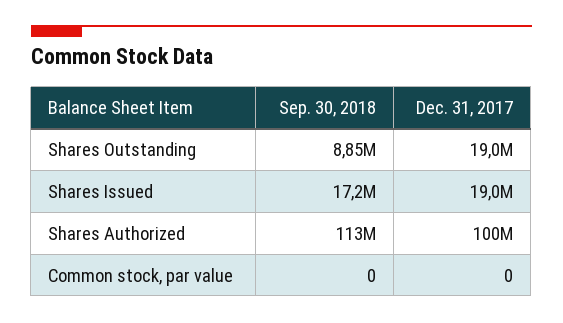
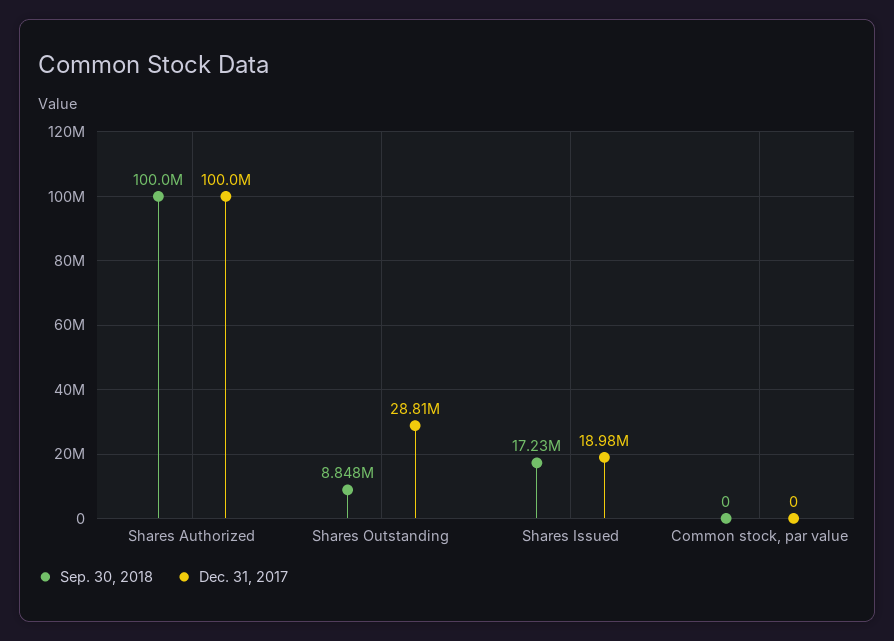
Dec. 31, 2017, Shares Outstanding: 19000000 -> 28810000
Sep. 30, 2018, Shares Authorized: 113000000 -> 100000000

